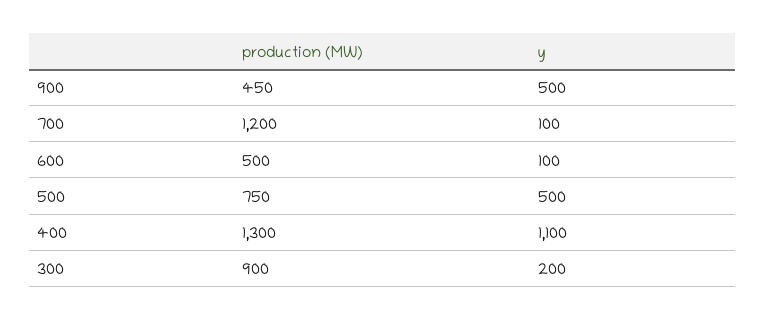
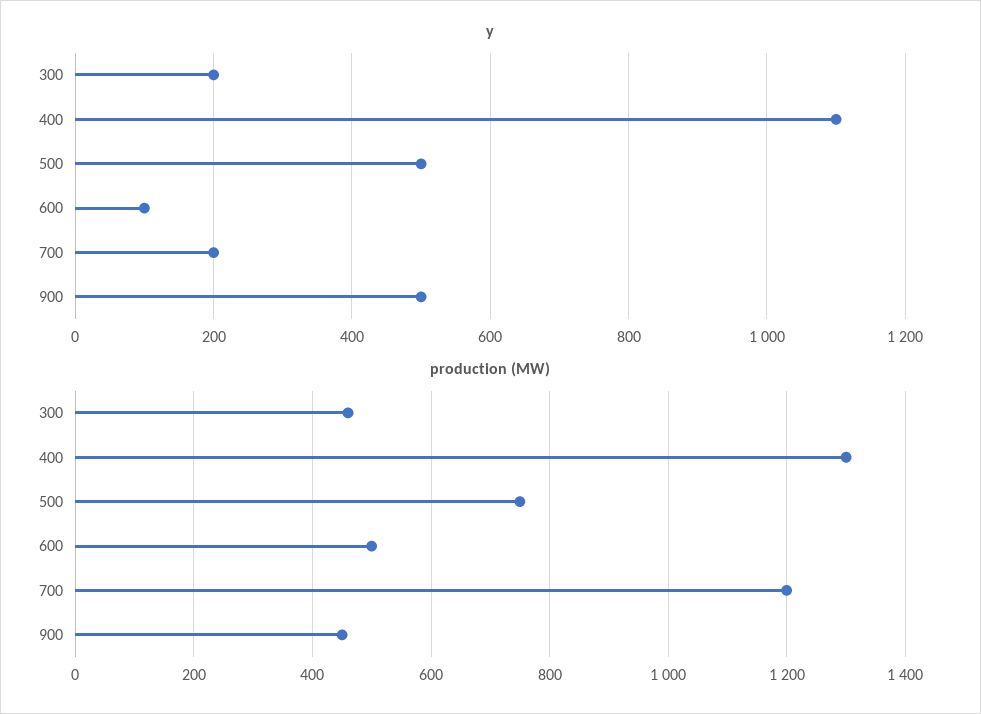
y, 700: 100 -> 200
production (MW), 300: 900 -> 460

